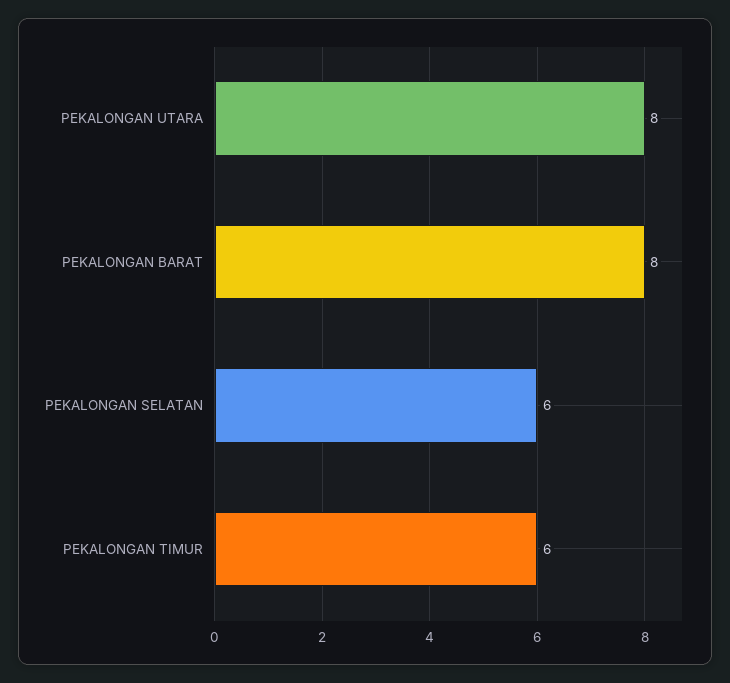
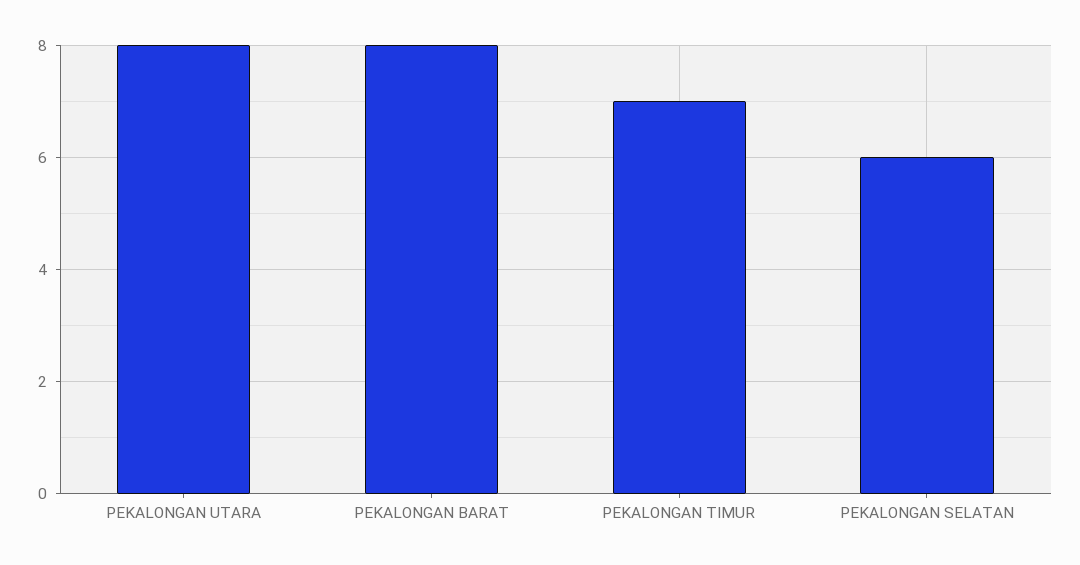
PEKALONGAN TIMUR: 6 -> 7

